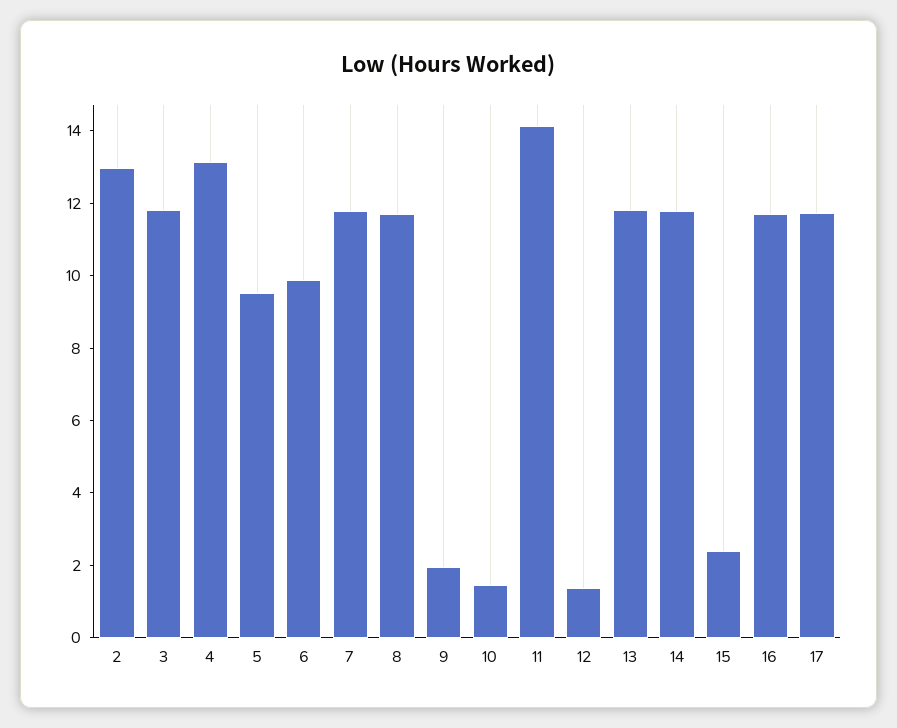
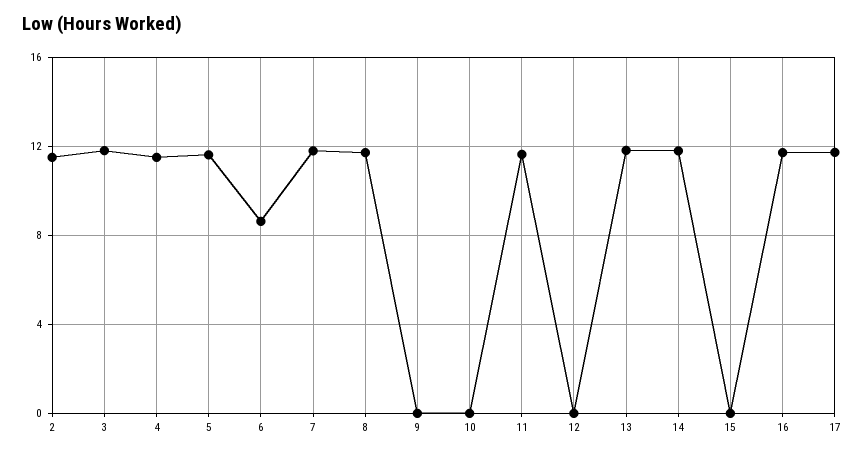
2: 13 -> 11.5
4: 13 -> 11.5
5: 9.5 -> 11.5
6: 10 -> 8.5
9: 2 -> 0
10: 1.5 -> 0
11: 14 -> 11.5
12: 1.5 -> 0
15: 2.5 -> 0

